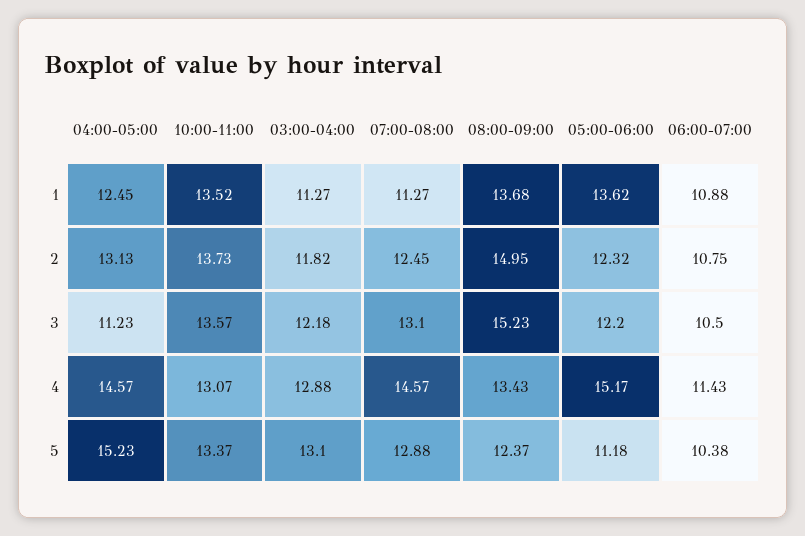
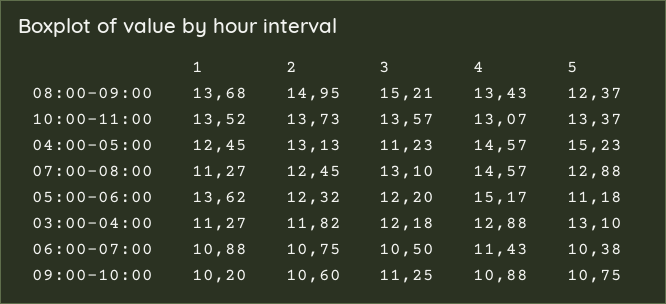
08:00-09:00, 3: 15.23 -> 15.21
09:00-10:00, 1: none -> 10.2
09:00-10:00, 2: none -> 10.6
09:00-10:00, 3: none -> 11.25
09:00-10:00, 4: none -> 10.88
09:00-10:00, 5: none -> 10.75

